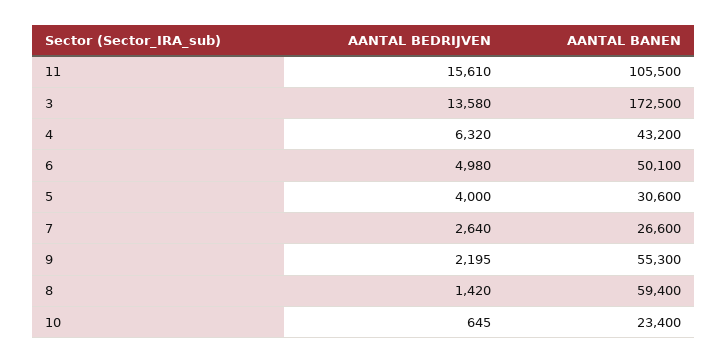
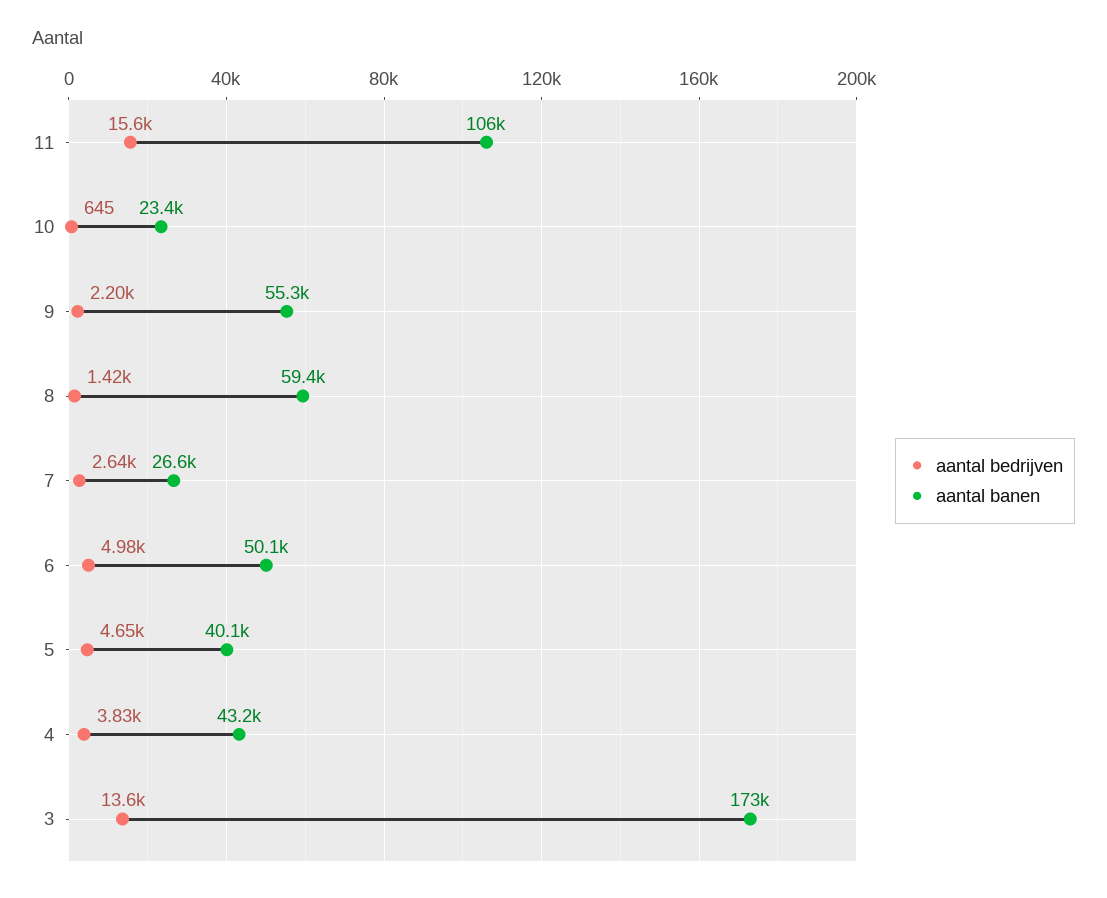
AANTAL BEDRIJVEN, 4: 6320 -> 3830
AANTAL BEDRIJVEN, 5: 4000 -> 4650
AANTAL BANEN, 5: 30600 -> 40100

